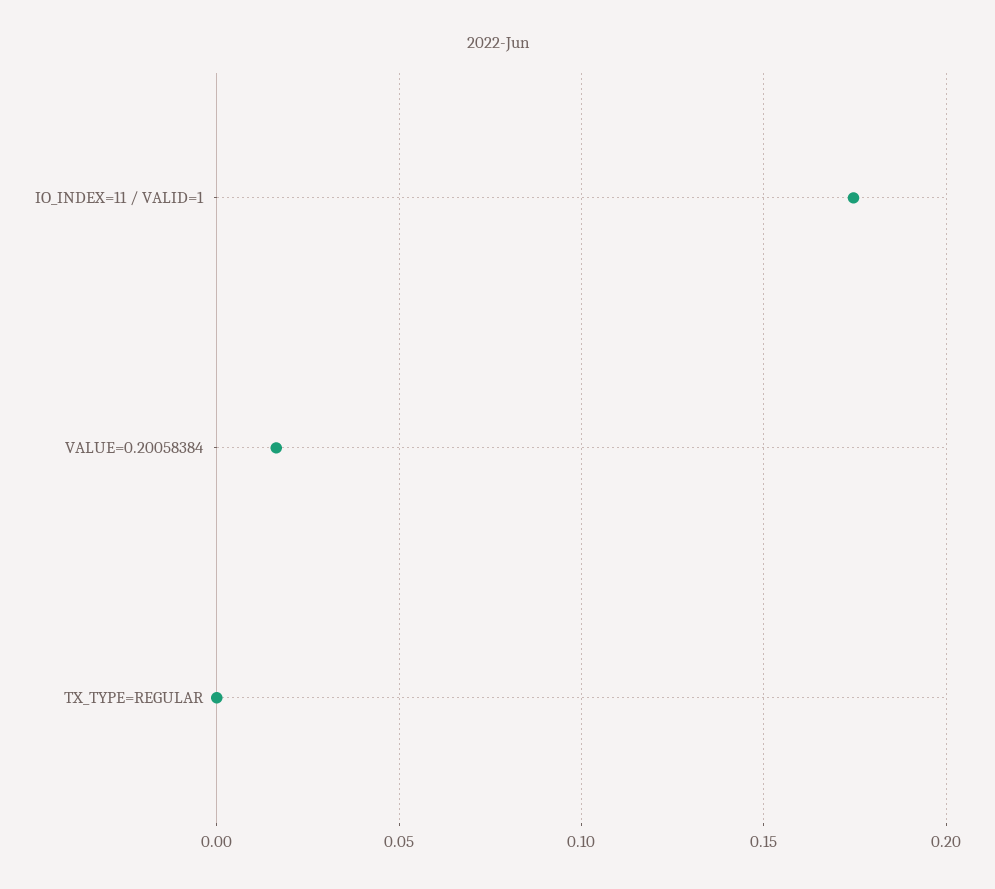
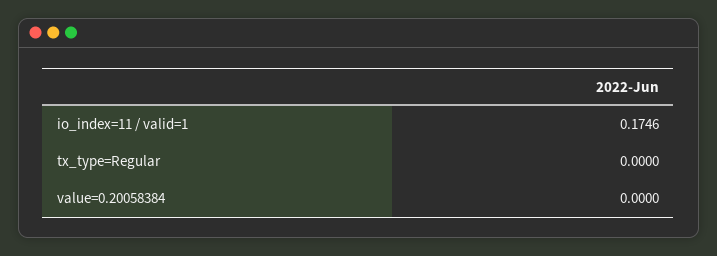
VALUE=0.20058384: 0.015 -> 0

